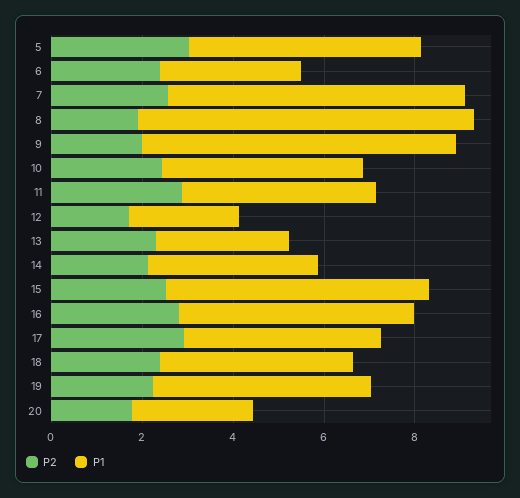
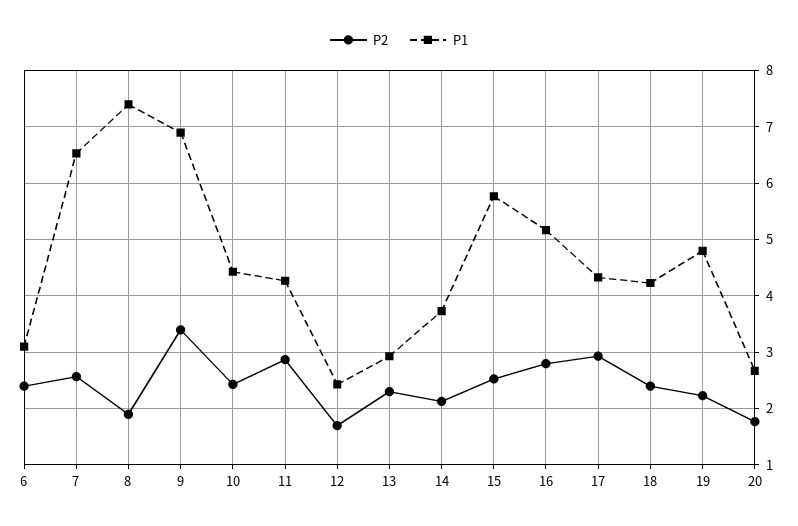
P2, 5: 3 -> none
P1, 5: 5 -> none
P2, 9: 2 -> 3.4

